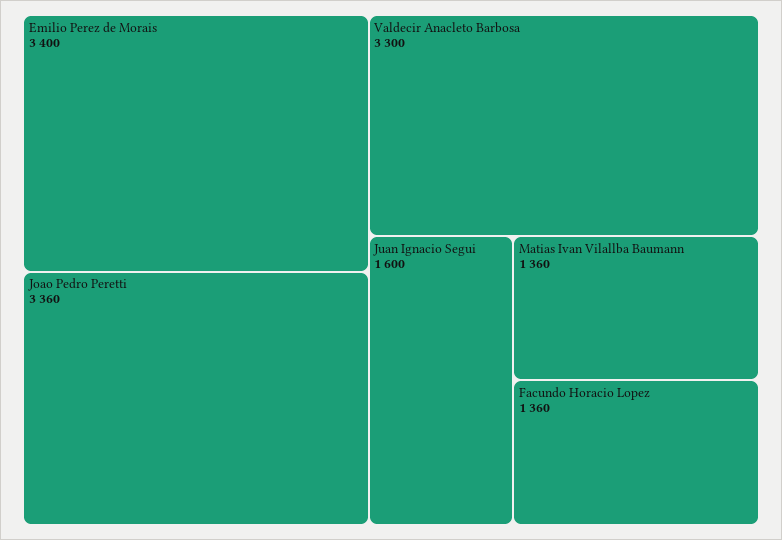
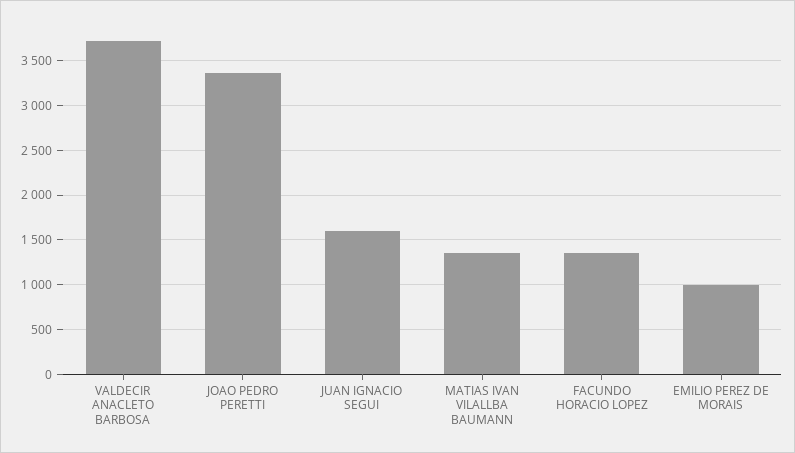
Emilio Perez de Morais: 3400 -> 1000
Valdecir Anacleto Barbosa: 3300 -> 3700

